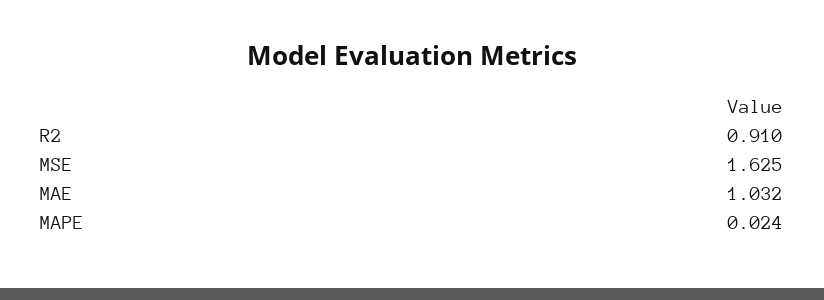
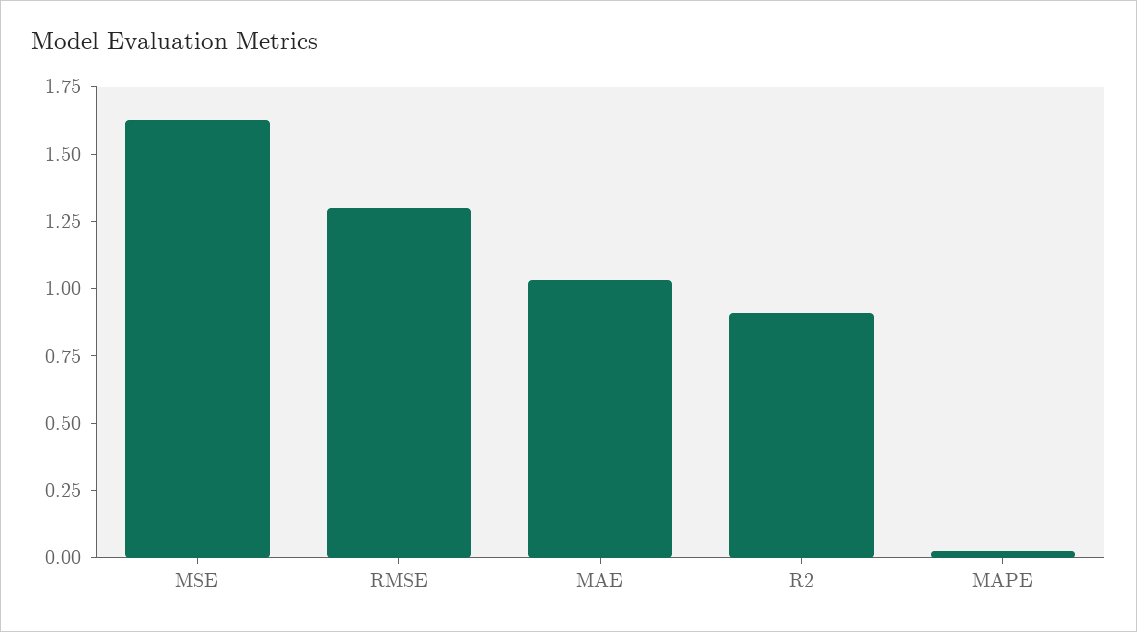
RMSE: none -> 1.3

